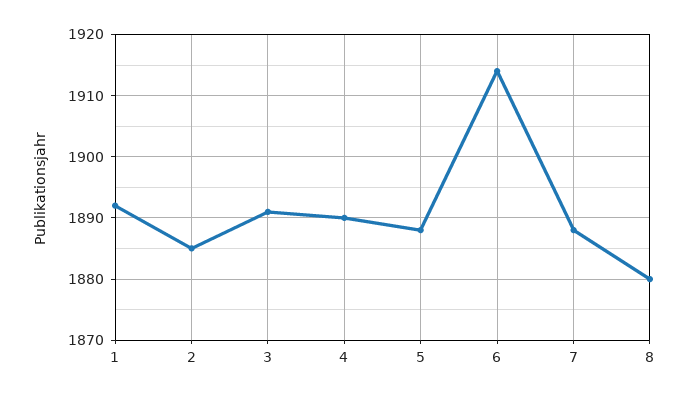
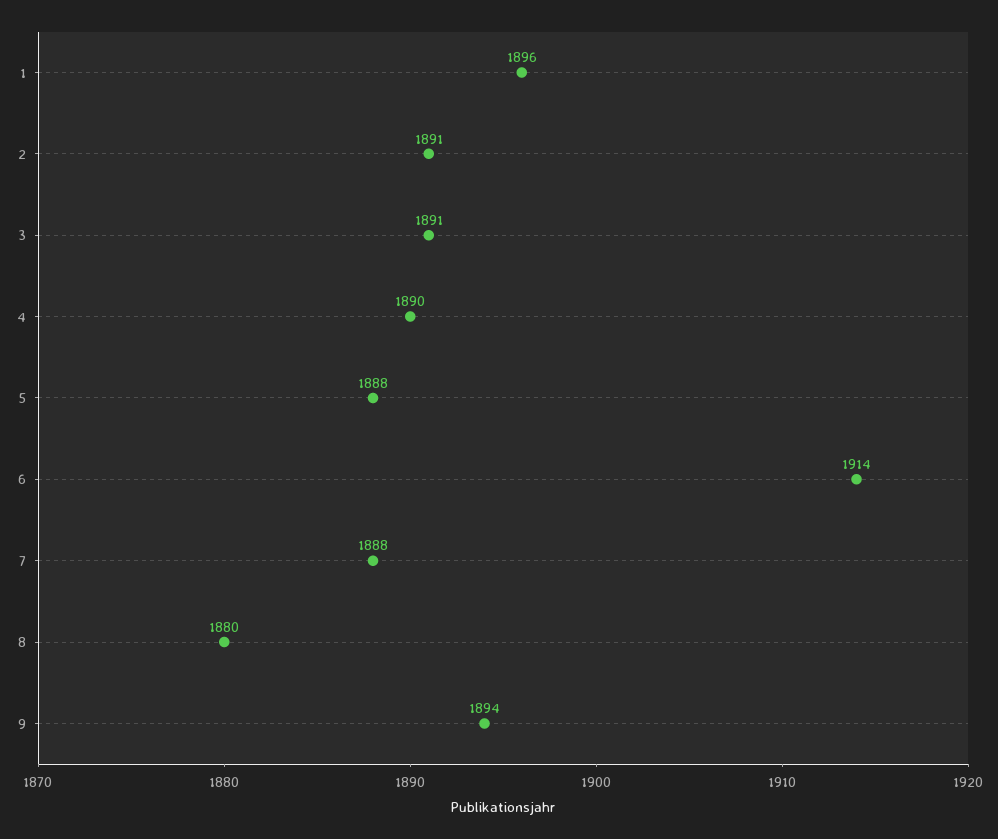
1: 1892 -> 1896
2: 1885 -> 1891
9: none -> 1894

